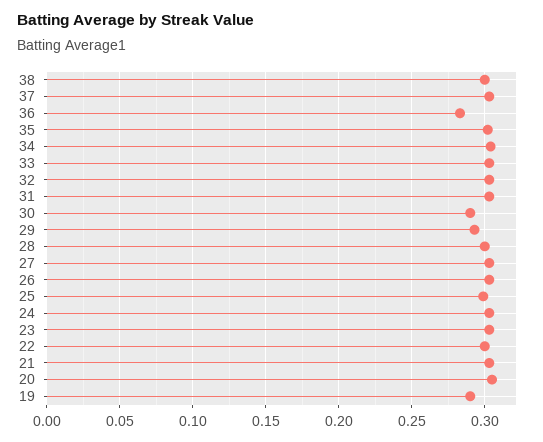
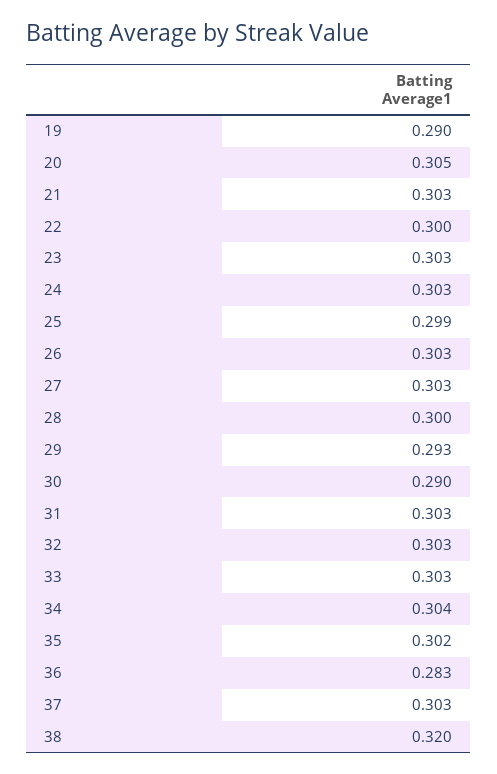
38: 0.3 -> 0.32

